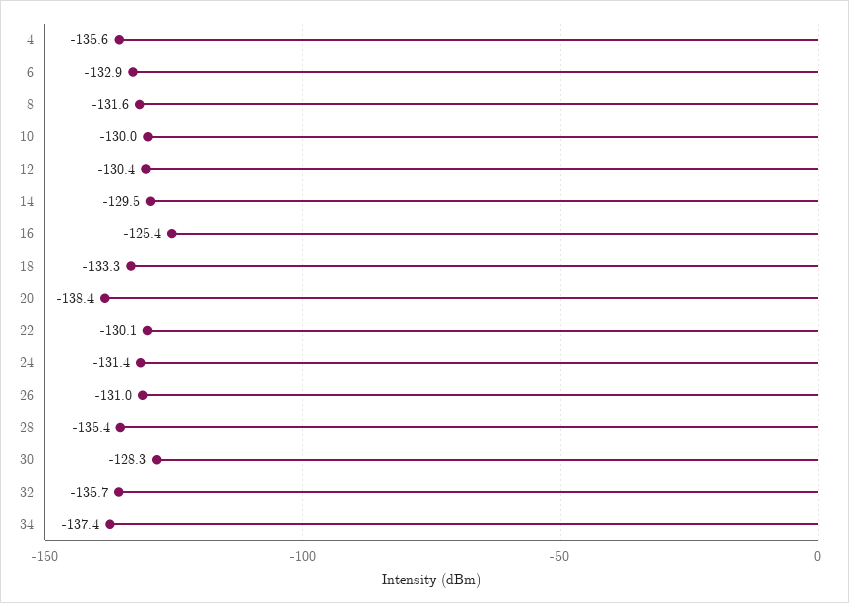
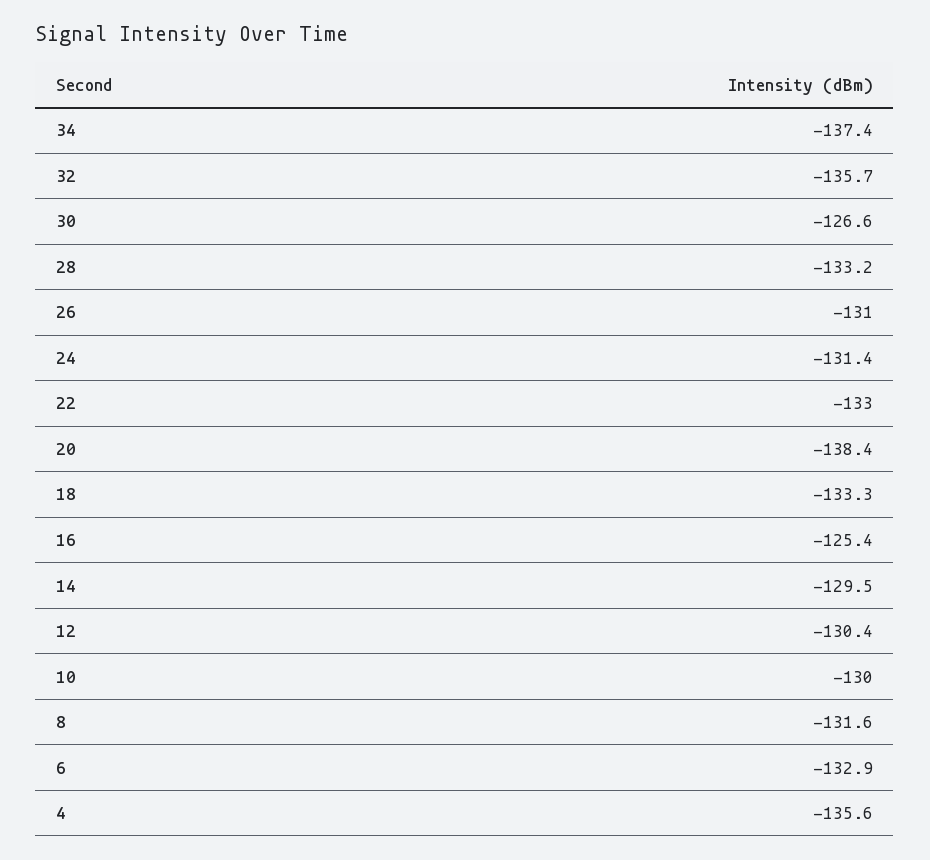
22: -130.1 -> -133
28: -135.4 -> -133.2
30: -128.3 -> -126.6

